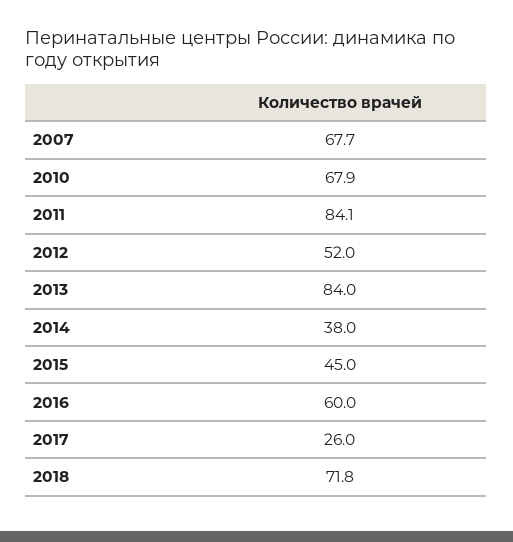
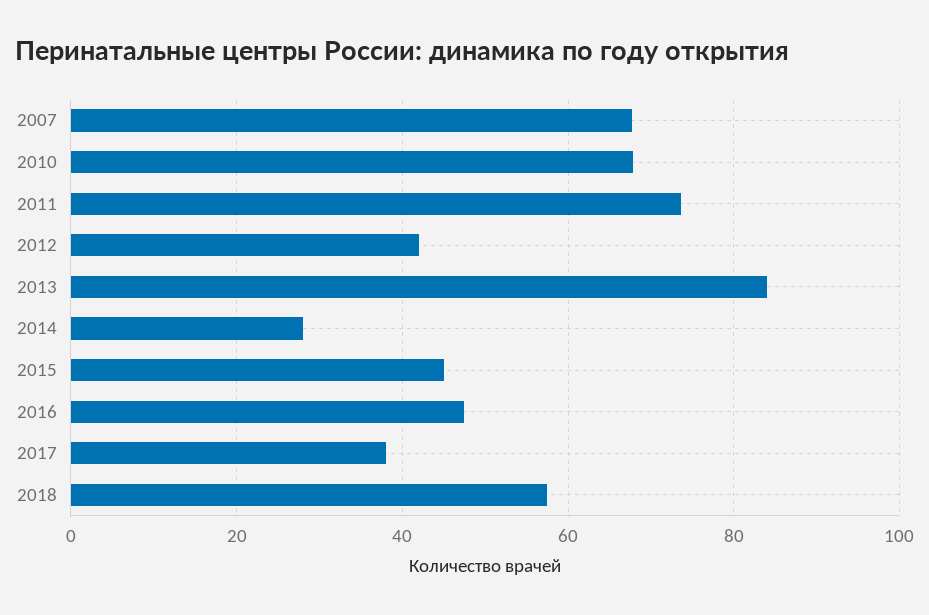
2011: 84.1 -> 74
2012: 52 -> 42
2014: 38 -> 28
2016: 60 -> 48
2017: 26 -> 38
2018: 71.8 -> 58

